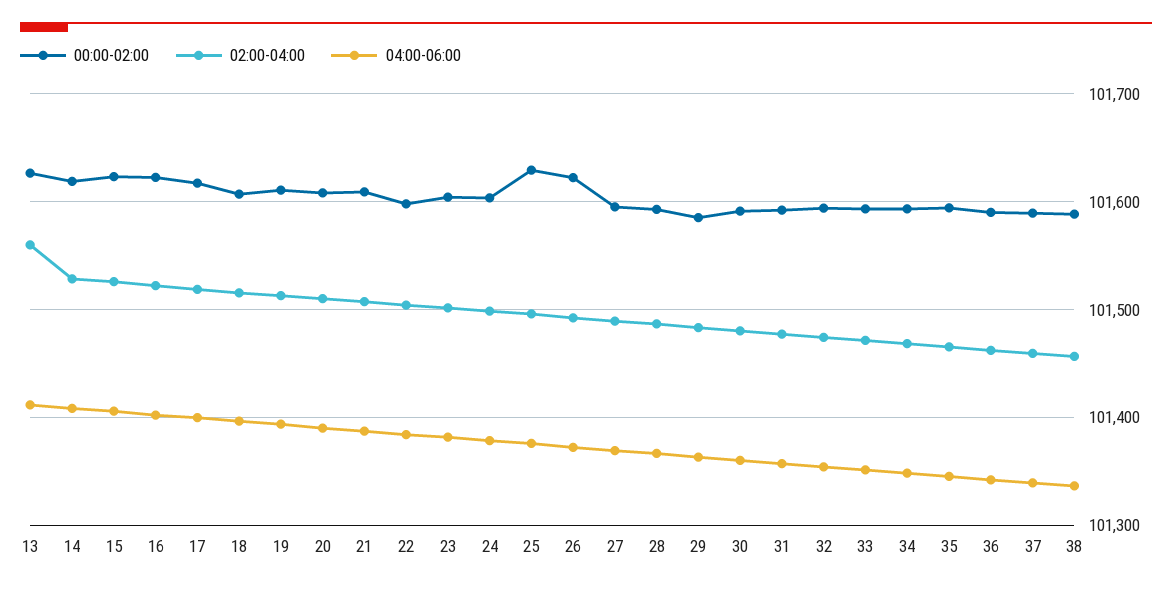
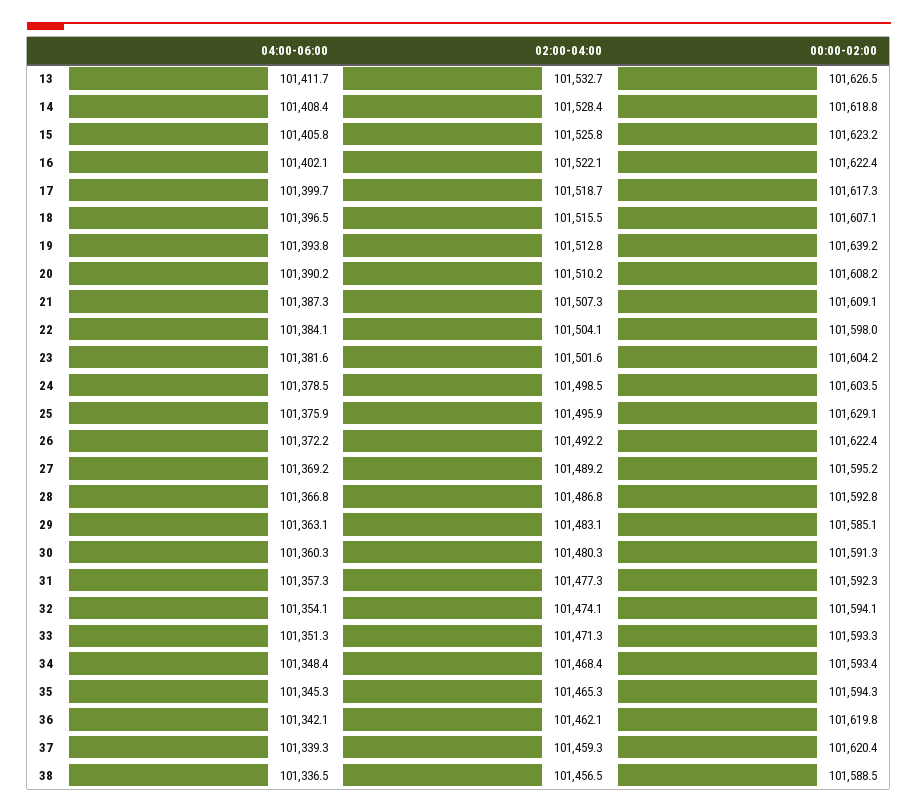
02:00-04:00, 13: 101560 -> 101532.7
00:00-02:00, 19: 101610 -> 101639.2
00:00-02:00, 36: 101590 -> 101619.8
00:00-02:00, 37: 101590 -> 101620.4

